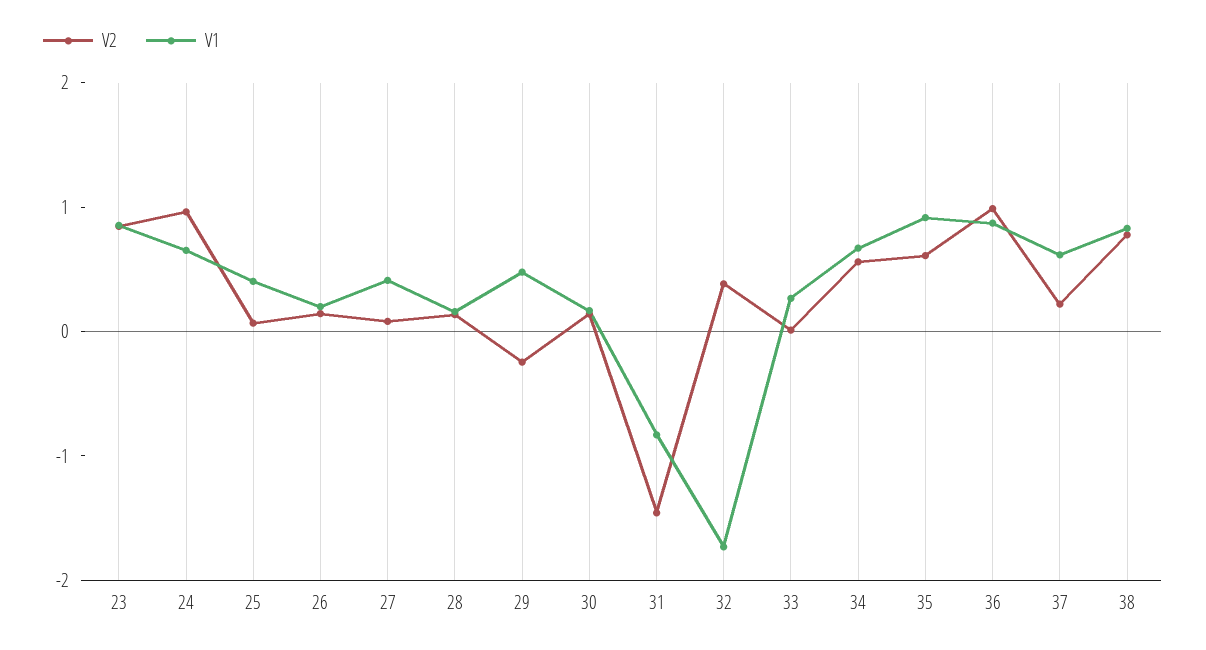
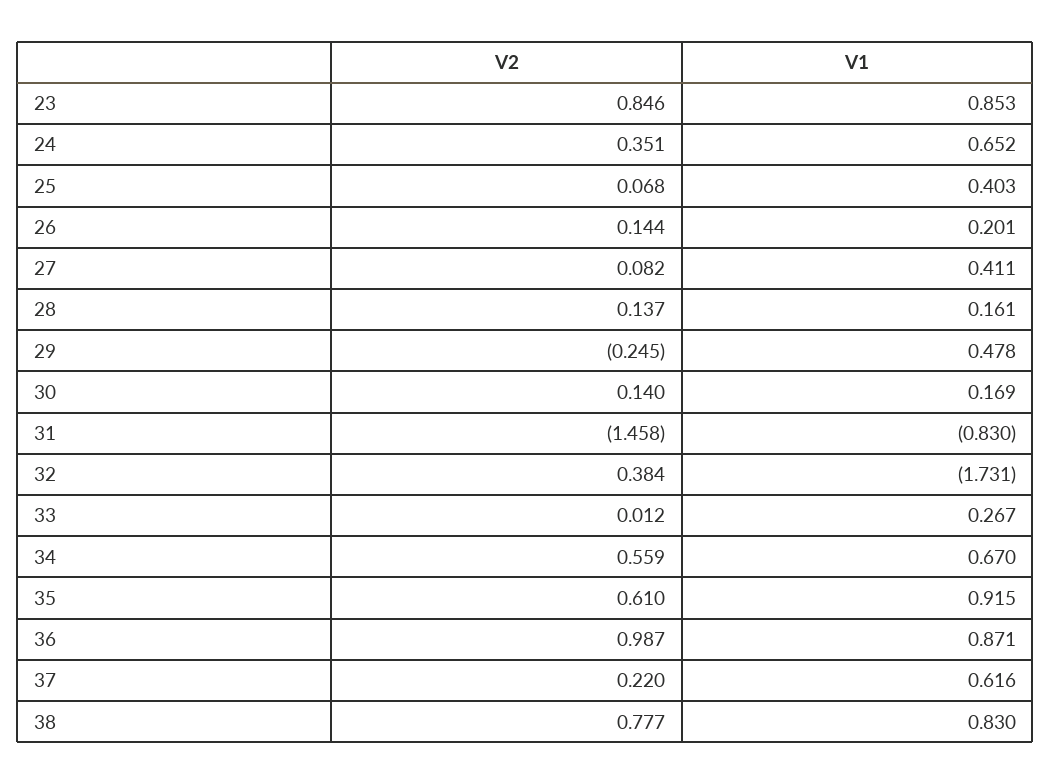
V2, 24: 1 -> 0.351

